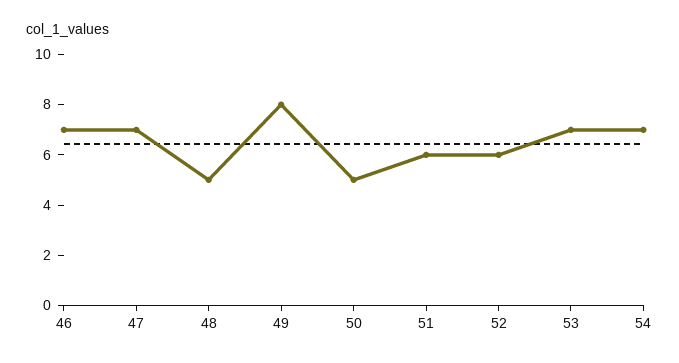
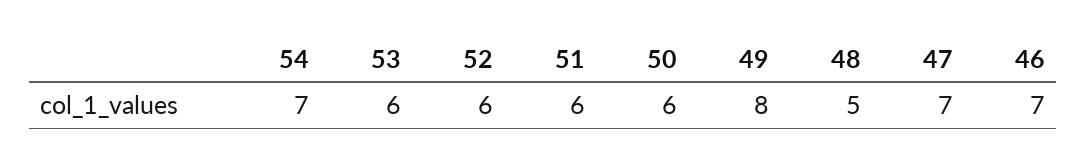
50: 5 -> 6
53: 7 -> 6

